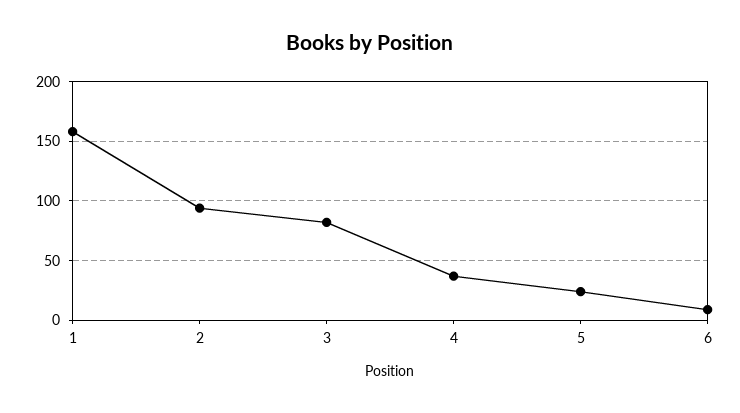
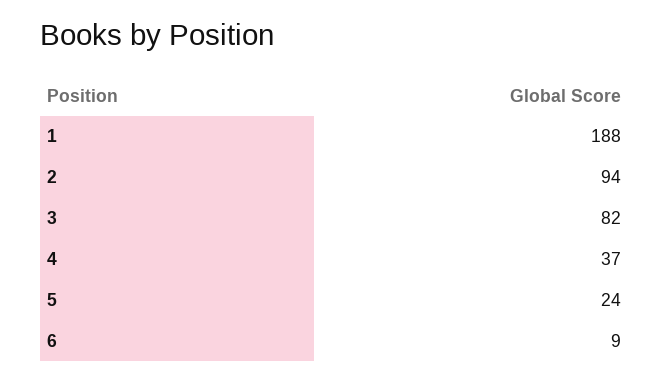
1: 160 -> 188

